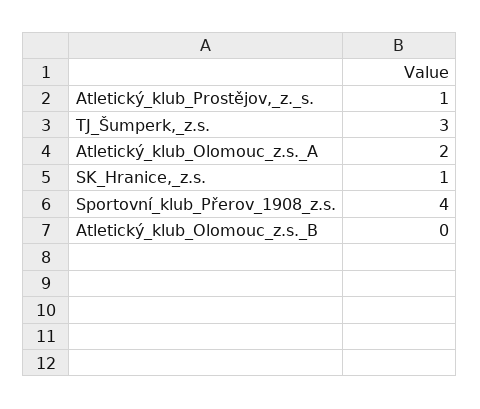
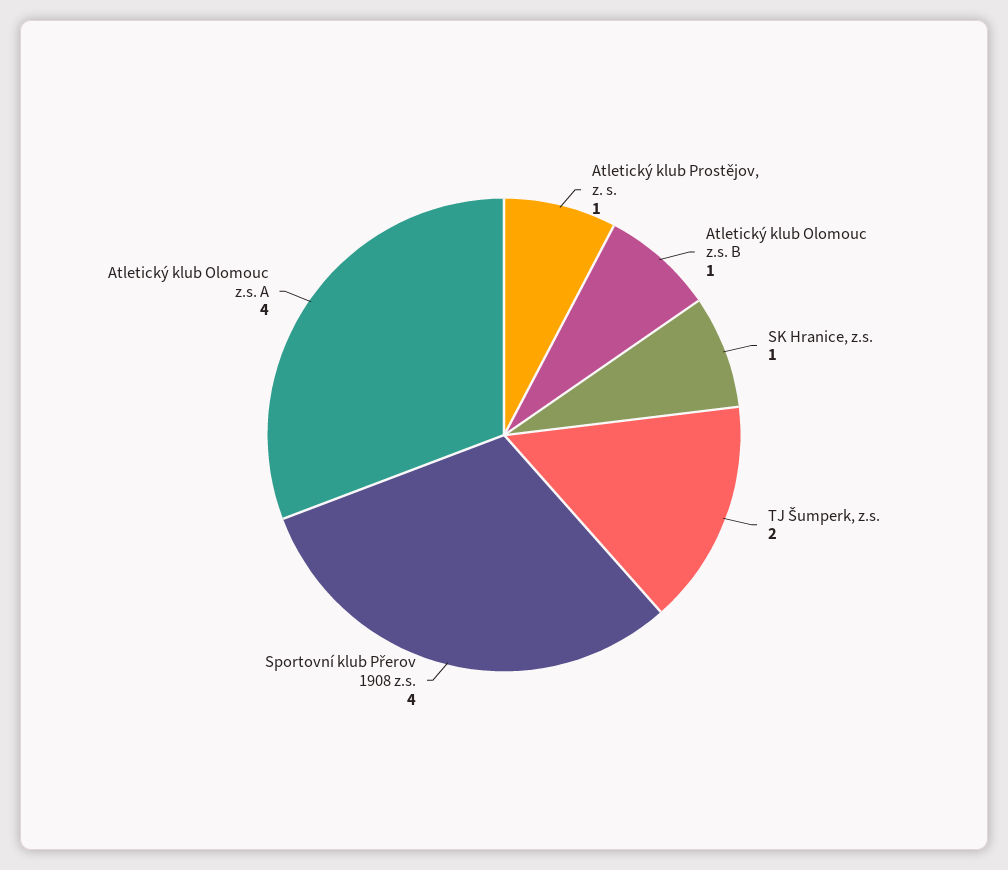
TJ_Šumperk,_z.s.: 3 -> 2
Atletický_klub_Olomouc_z.s._A: 2 -> 4
Atletický_klub_Olomouc_z.s._B: 0 -> 1

